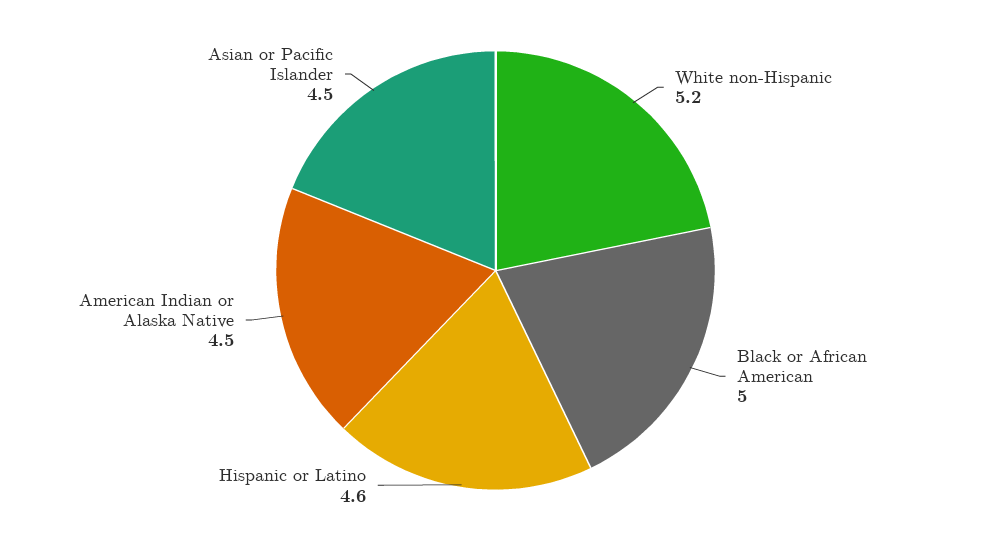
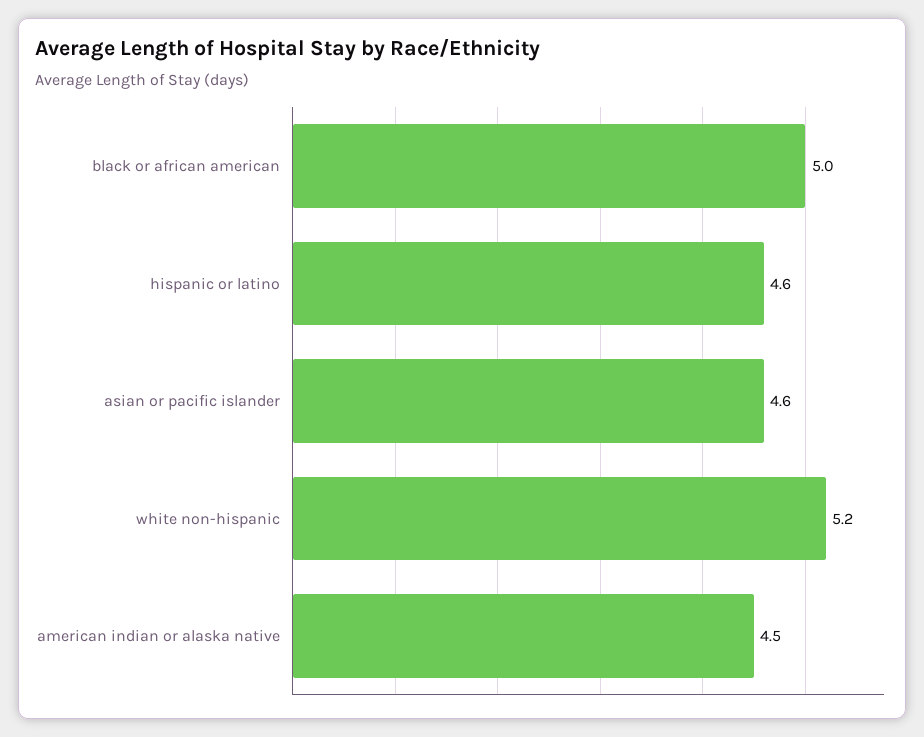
Asian or Pacific Islander: 4.5 -> 4.6

